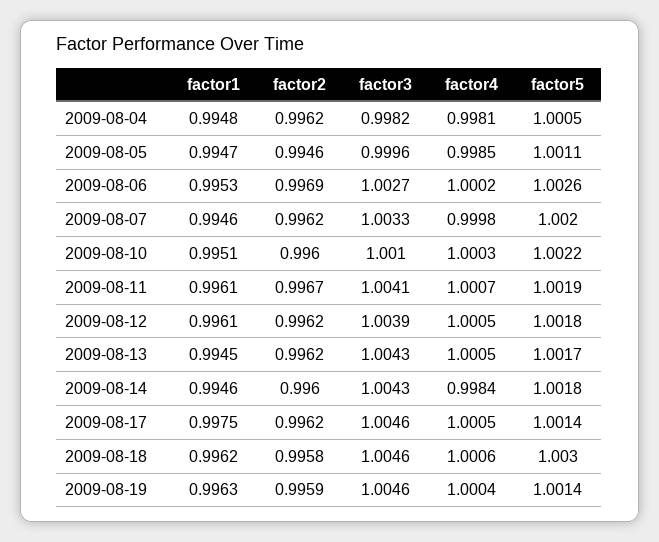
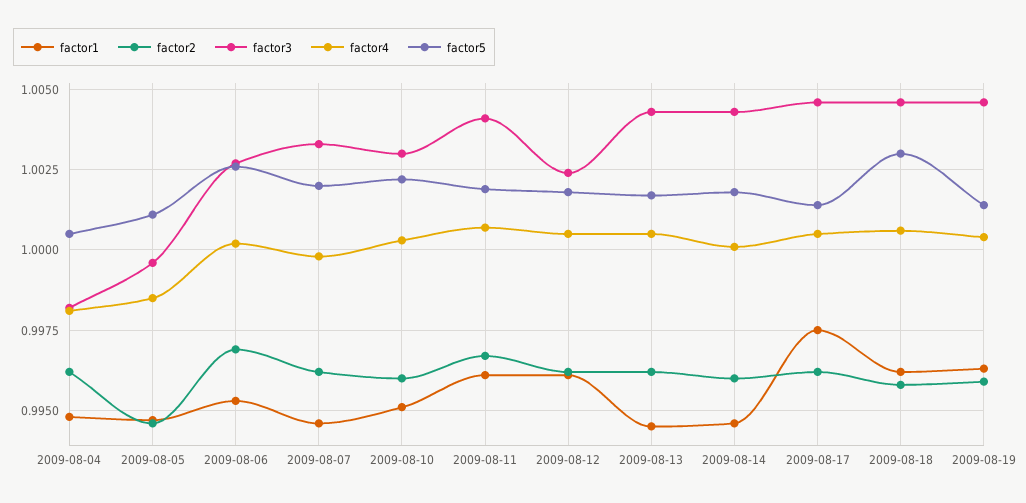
factor3, 2009-08-10: 1.001 -> 1.003
factor3, 2009-08-12: 1.0039 -> 1.0025
factor4, 2009-08-14: 0.9984 -> 1

